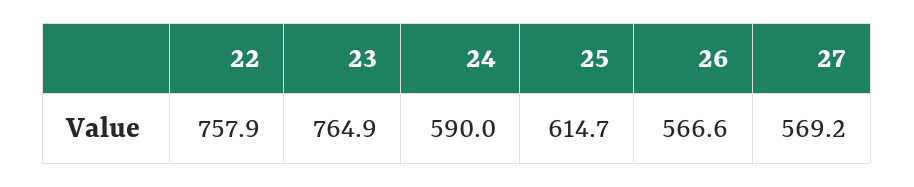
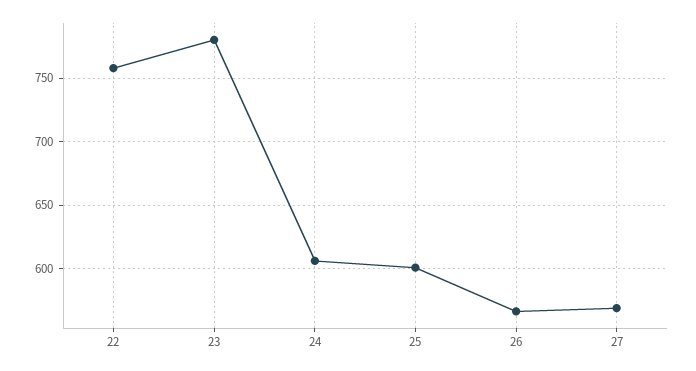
23: 764.9 -> 780
24: 590 -> 605
25: 614.7 -> 600

